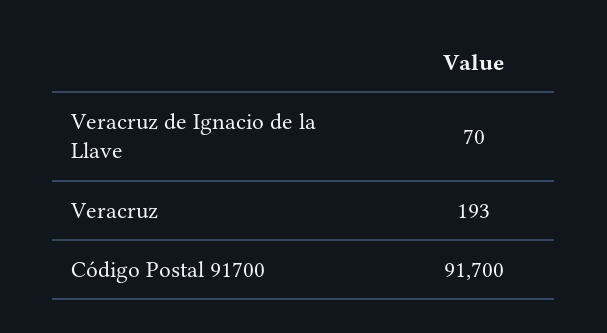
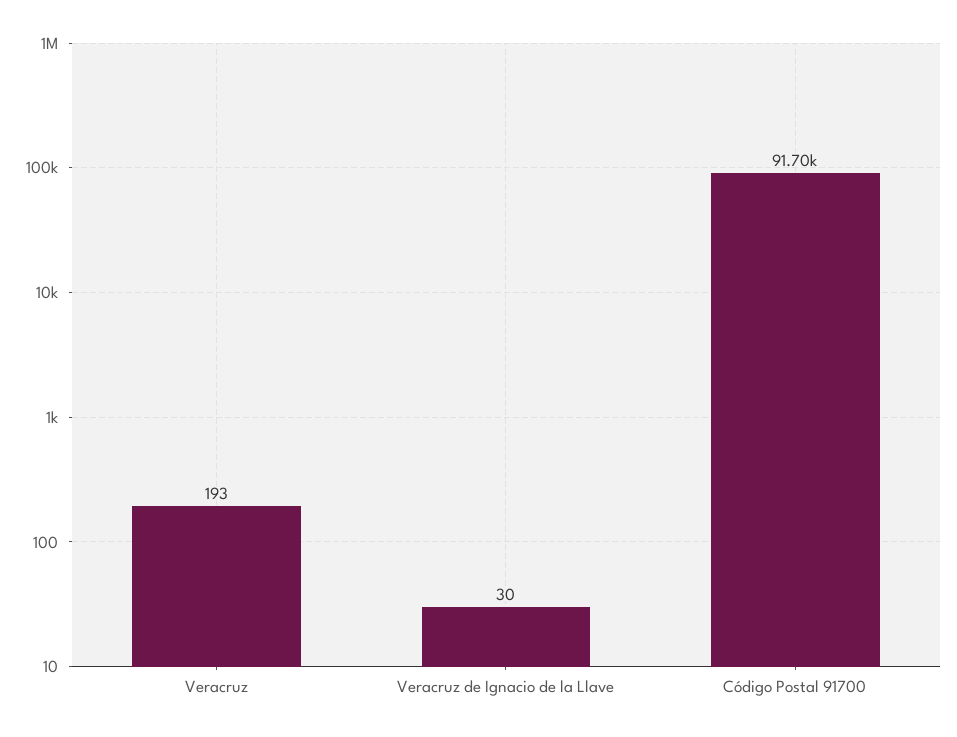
Veracruz de Ignacio de la Llave: 70 -> 30

